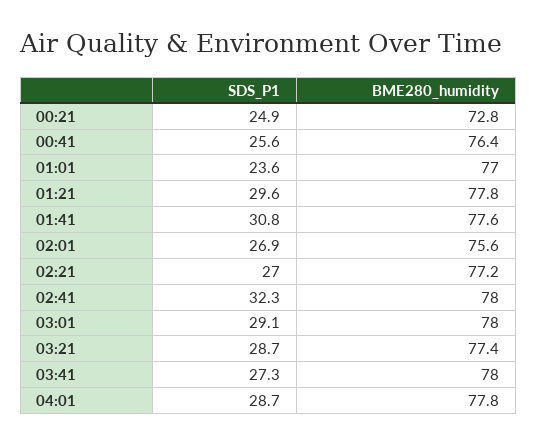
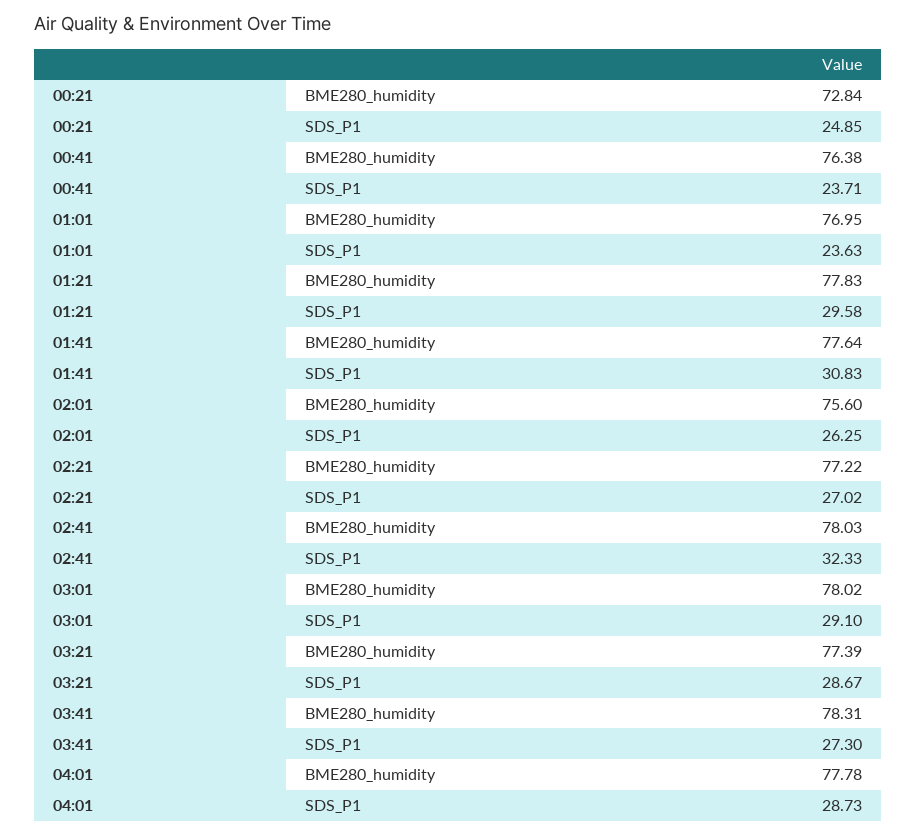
SDS_P1, 00:41: 25.6 -> 23.71
SDS_P1, 02:01: 26.9 -> 26.25
BME280_humidity, 03:41: 78 -> 78.31

